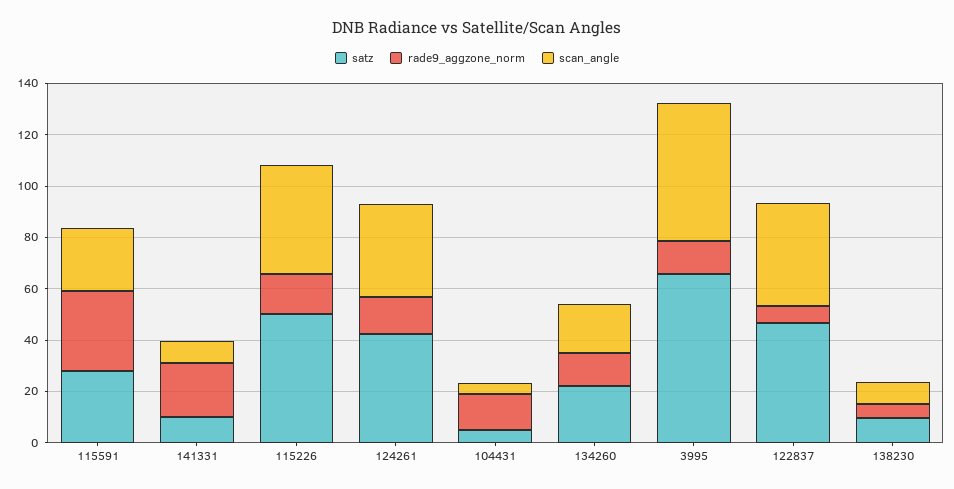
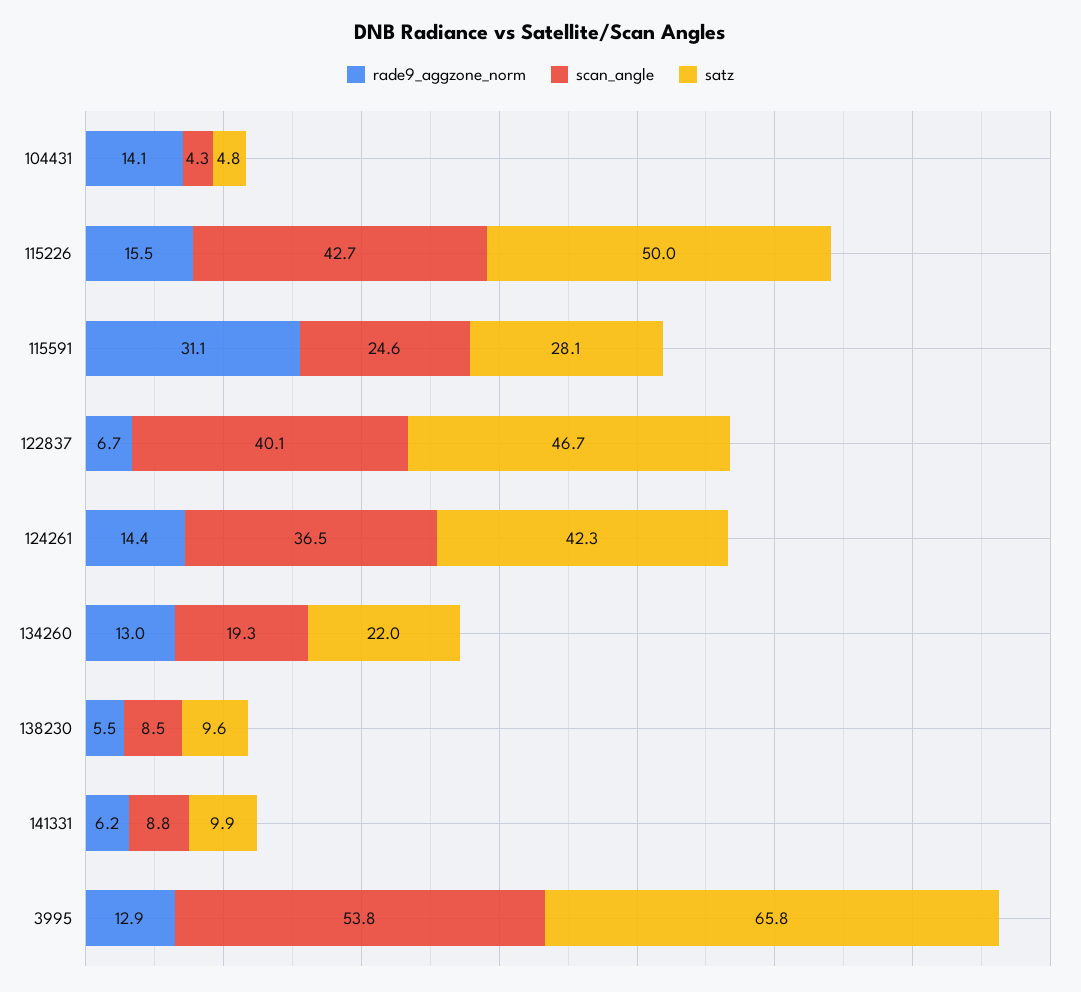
rade9_aggzone_norm, 141331: 20 -> 6.2

